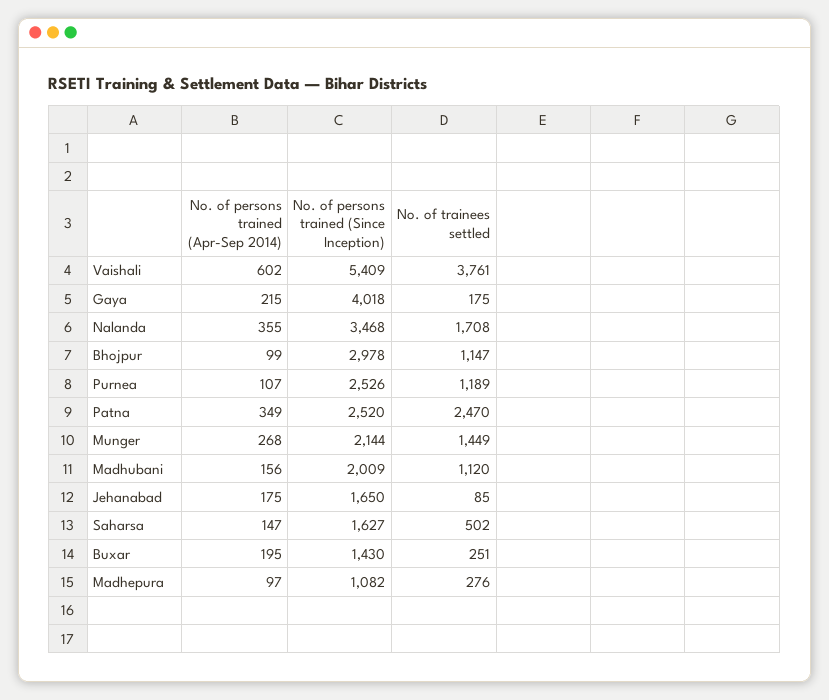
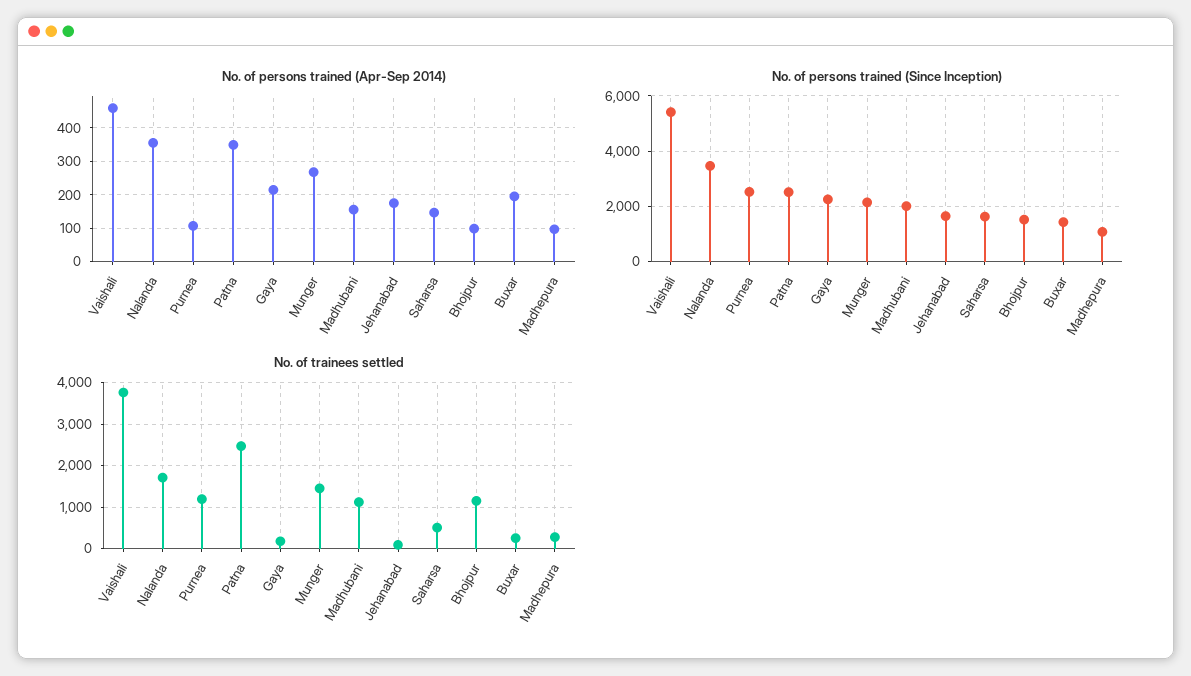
No. of persons trained (Apr-Sep 2014), Vaishali: 602 -> 460
No. of persons trained (Since Inception), Gaya: 4018 -> 2250
No. of persons trained (Since Inception), Bhojpur: 2978 -> 1500

